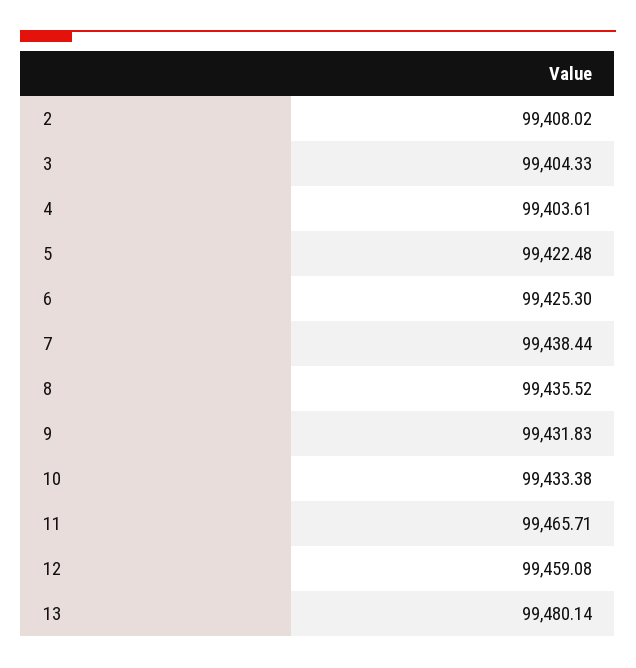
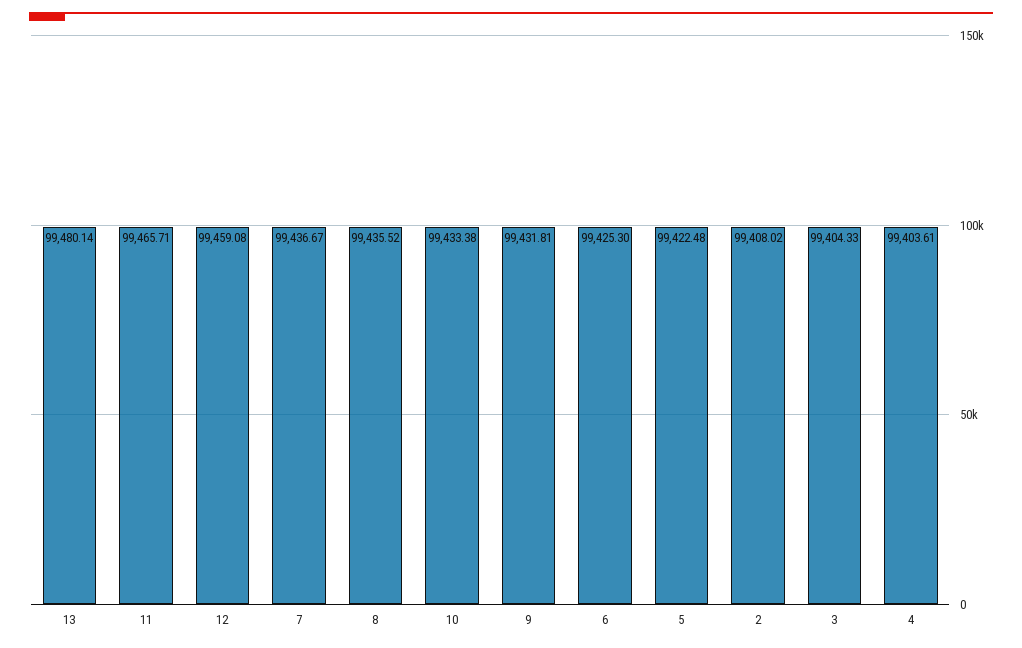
7: 99438.44 -> 99436.67
9: 99431.83 -> 99431.81

